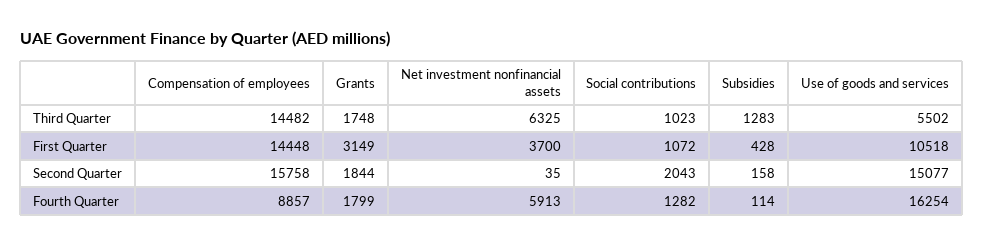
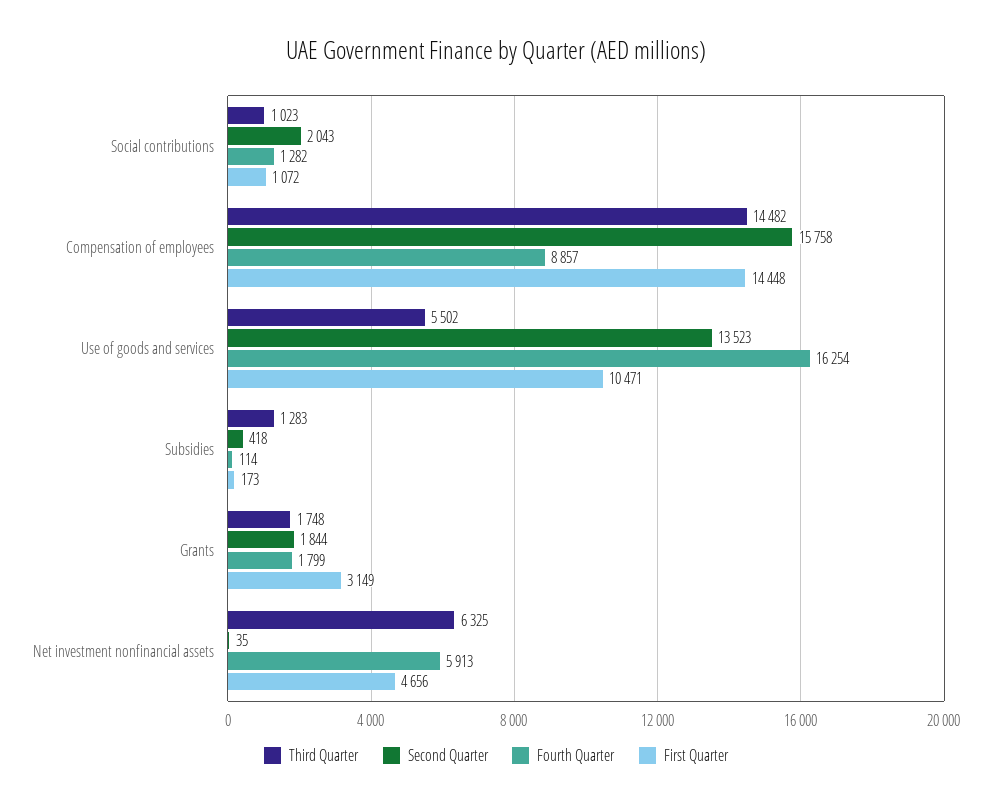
First Quarter, Net investment nonfinancial assets: 3700 -> 4656
First Quarter, Subsidies: 428 -> 173
First Quarter, Use of goods and services: 10518 -> 10471
Second Quarter, Subsidies: 158 -> 418
Second Quarter, Use of goods and services: 15077 -> 13523

